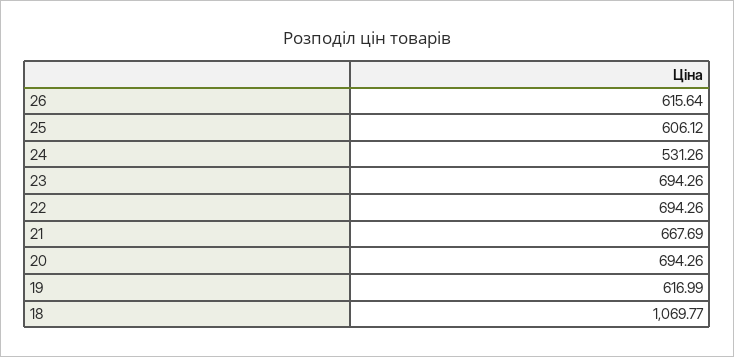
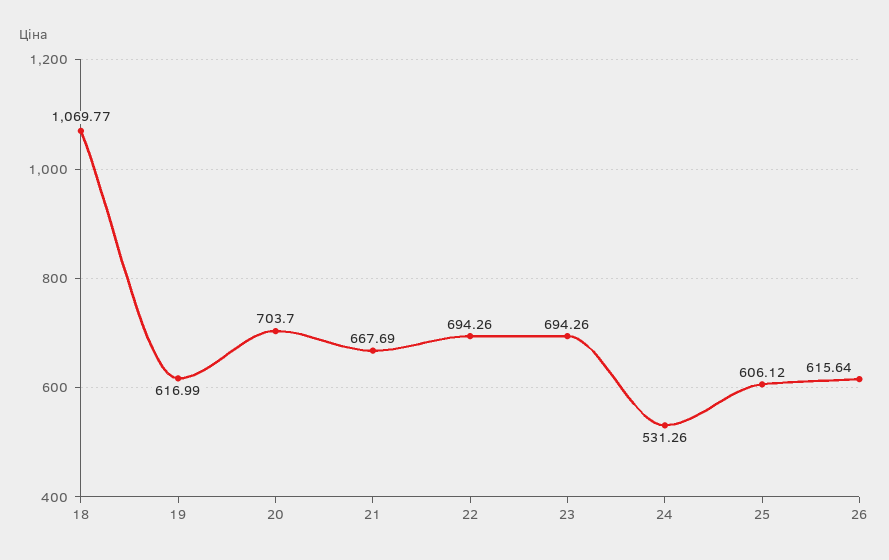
20: 694.26 -> 703.7

